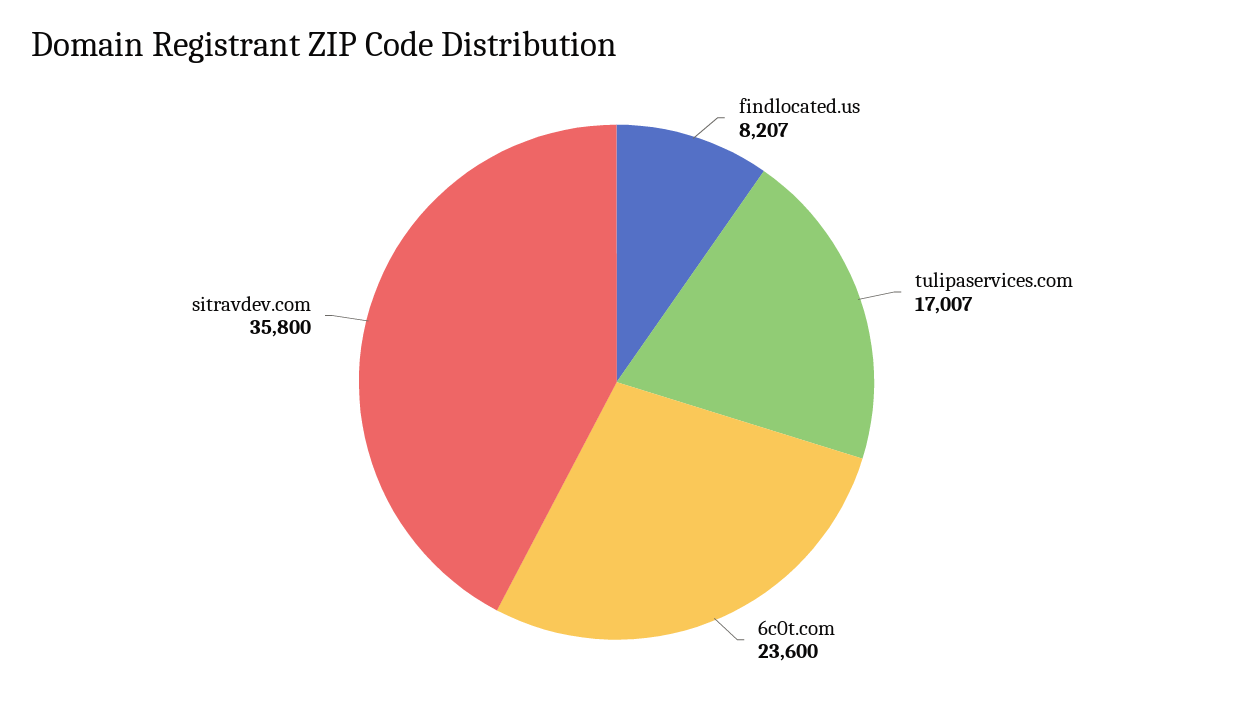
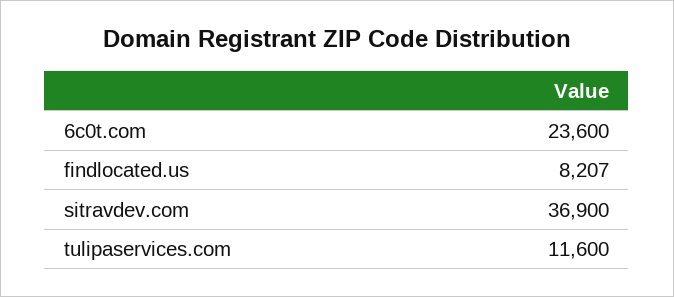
tulipaservices.com: 17007 -> 11600
sitravdev.com: 35800 -> 36900

